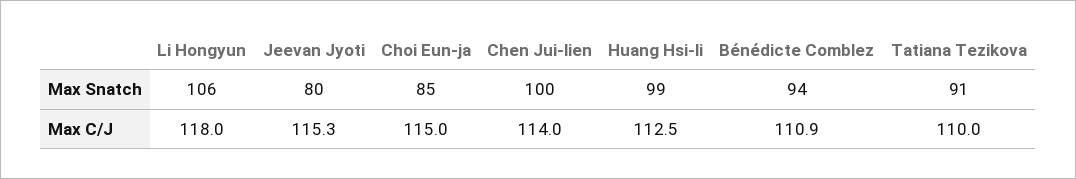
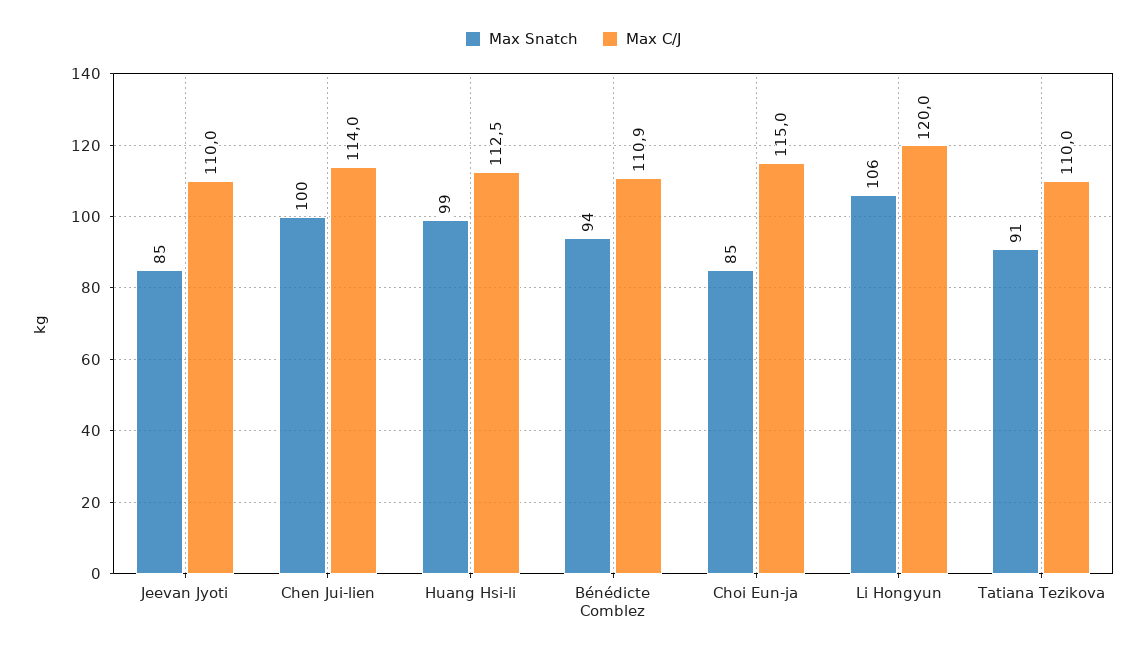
Max Snatch, Jeevan Jyoti: 80 -> 85
Max C/J, Li Hongyun: 118 -> 120
Max C/J, Jeevan Jyoti: 115.3 -> 110

